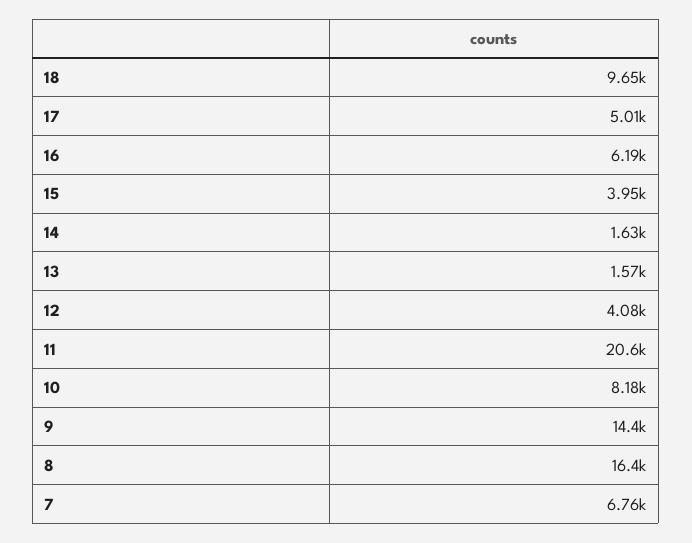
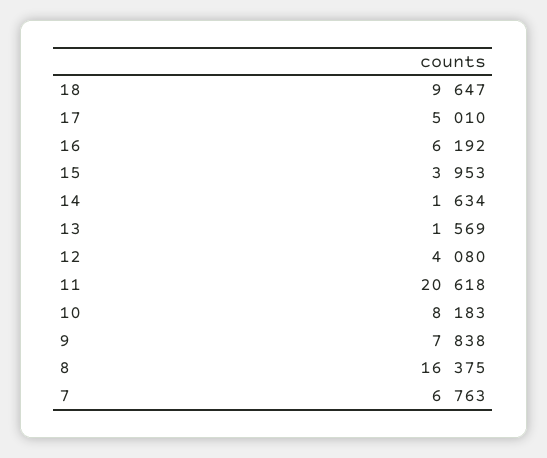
9: 14400 -> 7838

